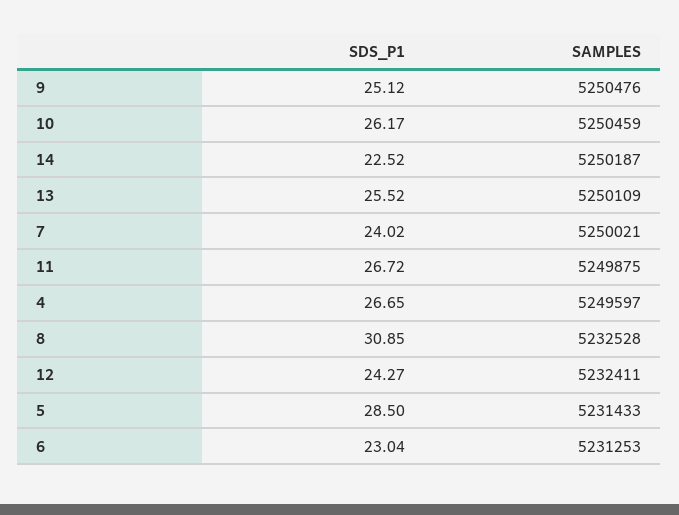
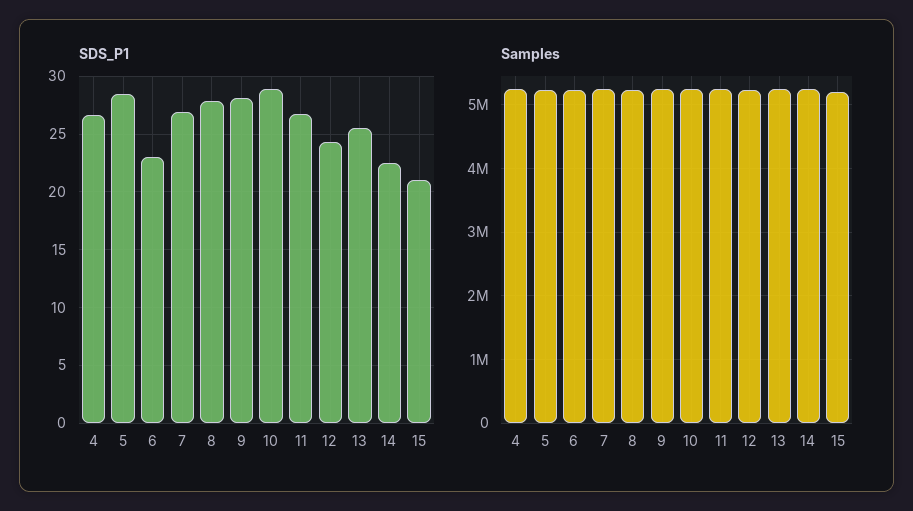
SDS_P1, 9: 25.12 -> 28
SDS_P1, 10: 26.17 -> 29
SDS_P1, 7: 24.02 -> 27
SDS_P1, 8: 30.85 -> 28
SDS_P1, 15: none -> 21
SAMPLES, 15: none -> 5200000

